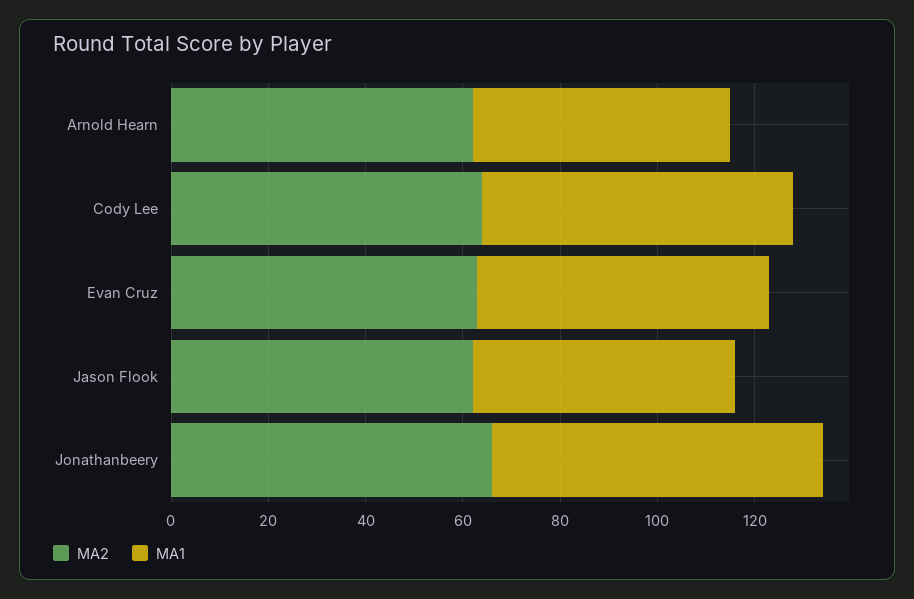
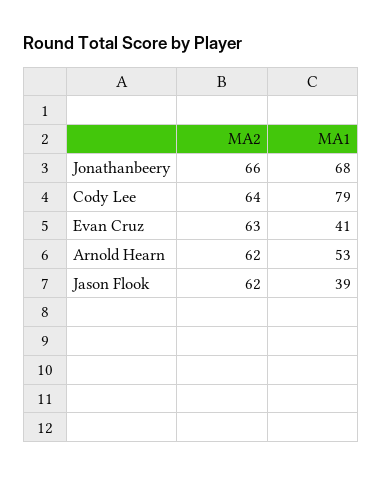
MA1, Cody Lee: 65 -> 79
MA1, Evan Cruz: 60 -> 41
MA1, Jason Flook: 55 -> 39

